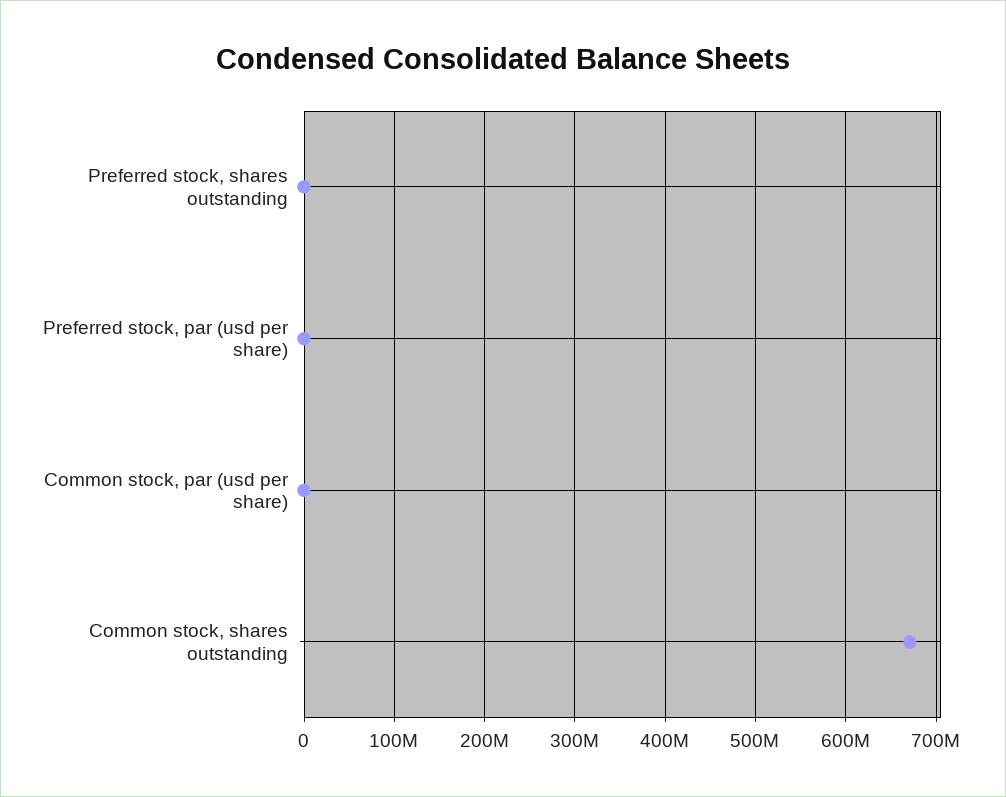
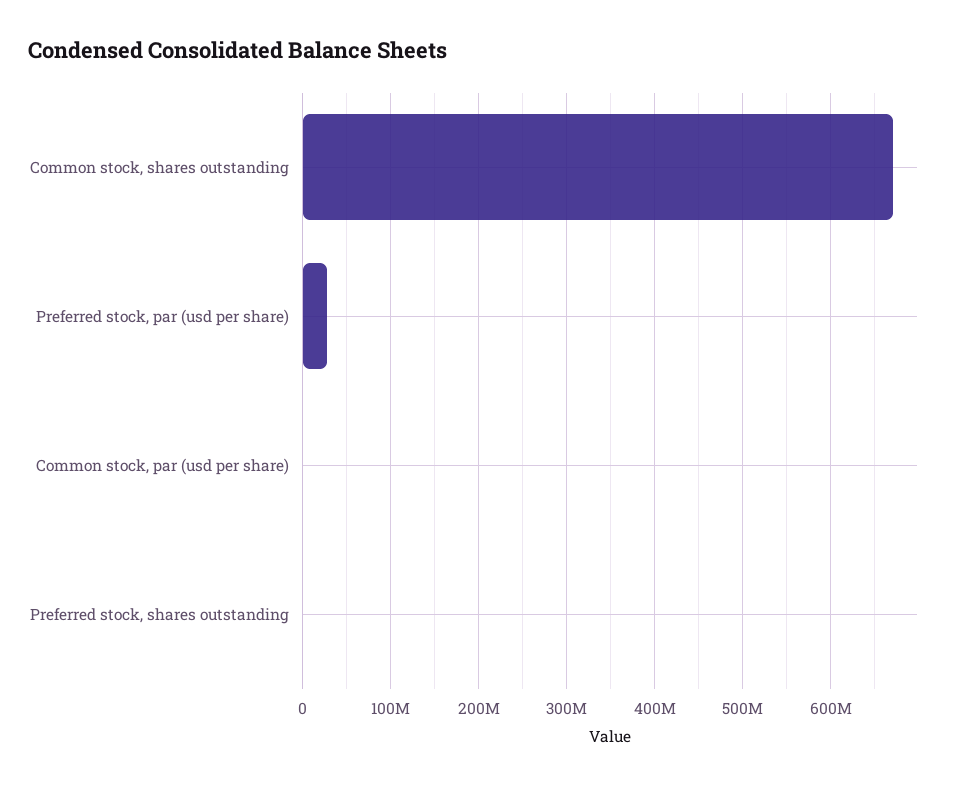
Preferred stock, par (usd per share): 0 -> 30000000

